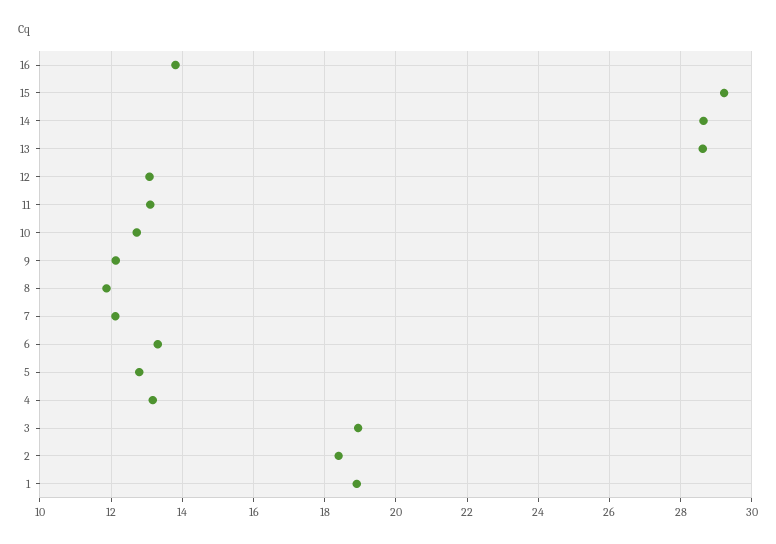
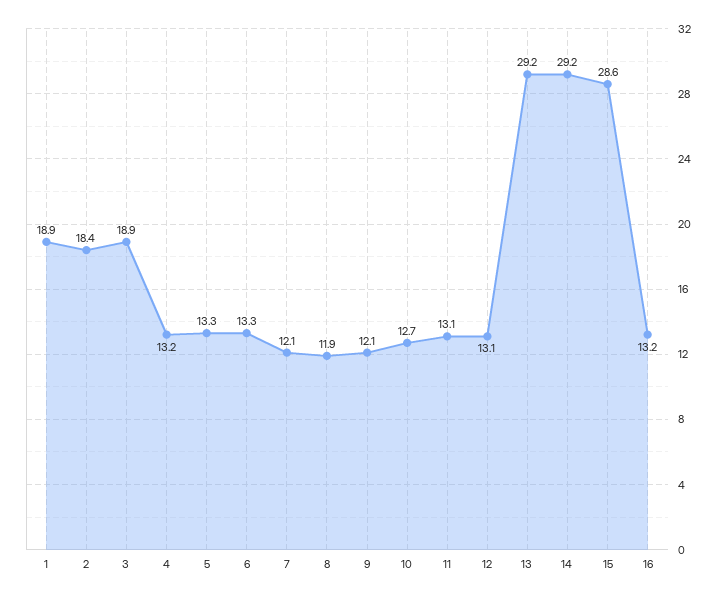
16: 13.8 -> 13.2
15: 29.2 -> 28.6
14: 28.6 -> 29.2
13: 28.6 -> 29.2
5: 12.8 -> 13.3

